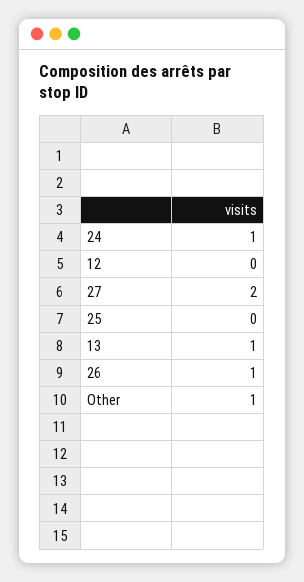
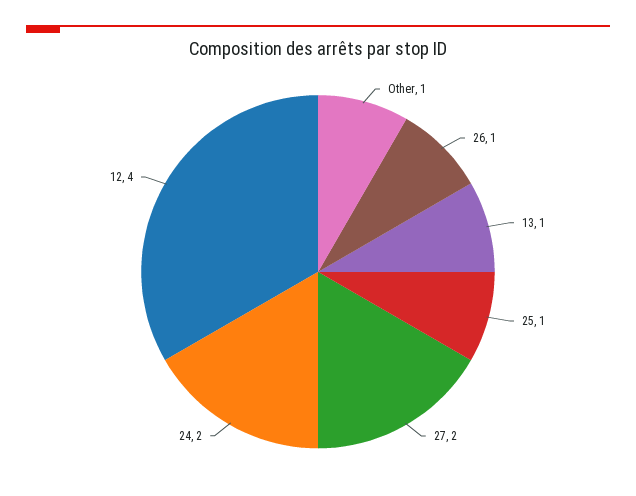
24: 1 -> 2
12: 0 -> 4
25: 0 -> 1

